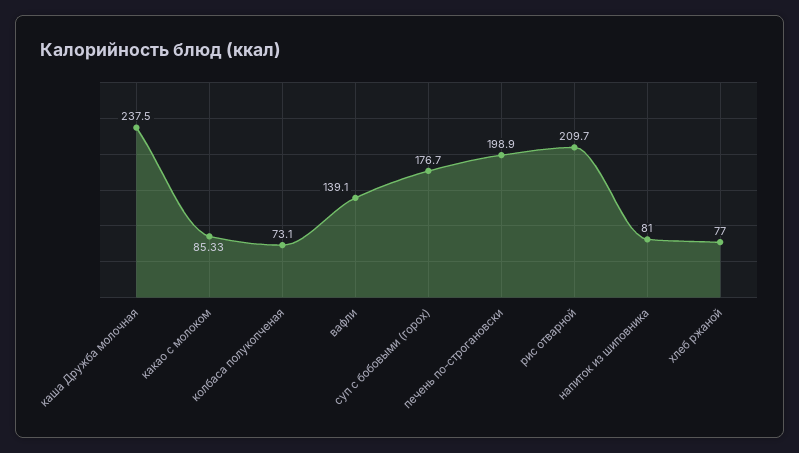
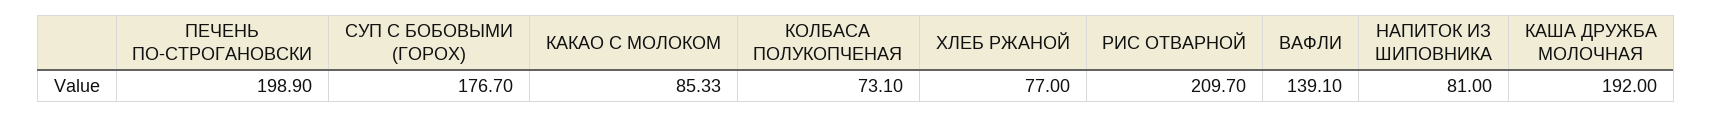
каша Дружба молочная: 237.5 -> 192

